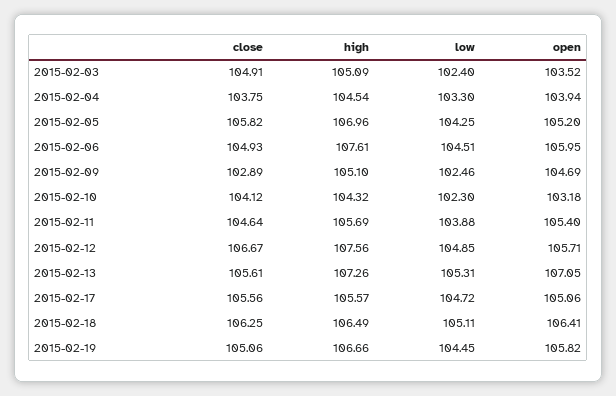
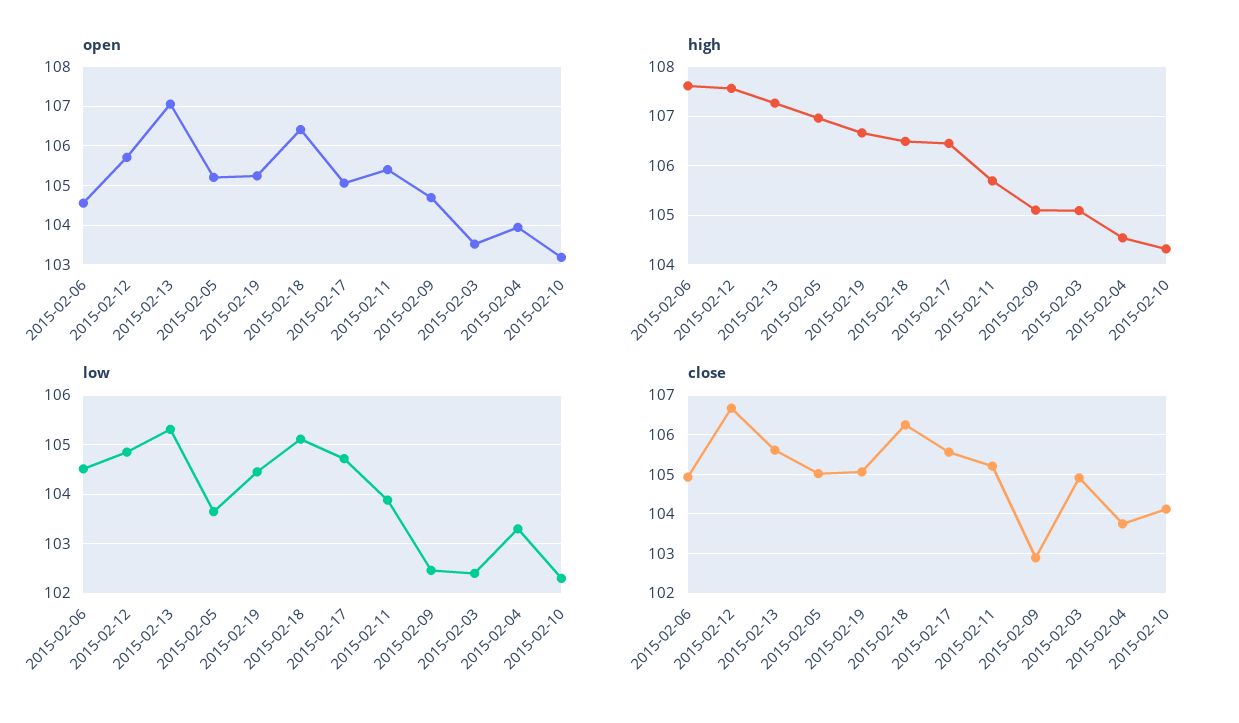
close, 2015-02-05: 105.82 -> 105
low, 2015-02-05: 104.25 -> 103.6
open, 2015-02-06: 105.95 -> 104.6
close, 2015-02-11: 104.64 -> 105.2
high, 2015-02-17: 105.57 -> 106.4
open, 2015-02-19: 105.82 -> 105.2

